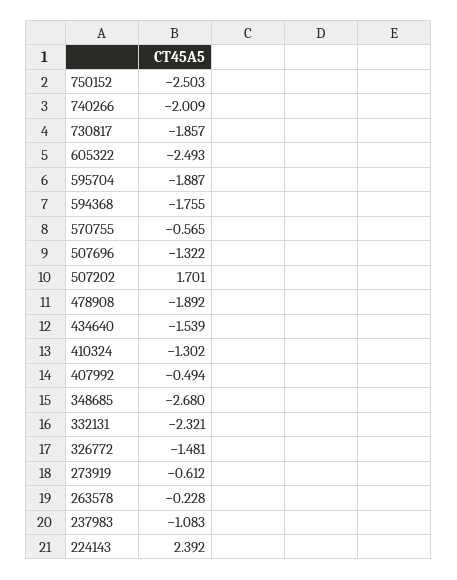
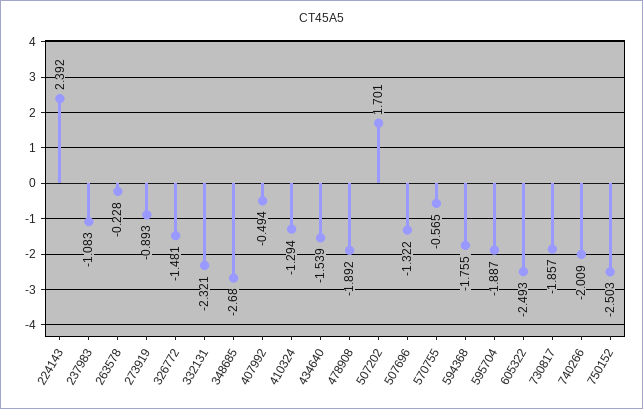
410324: -1.302 -> -1.294
273919: -0.612 -> -0.893

